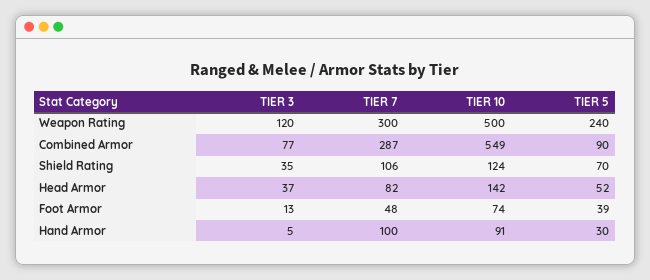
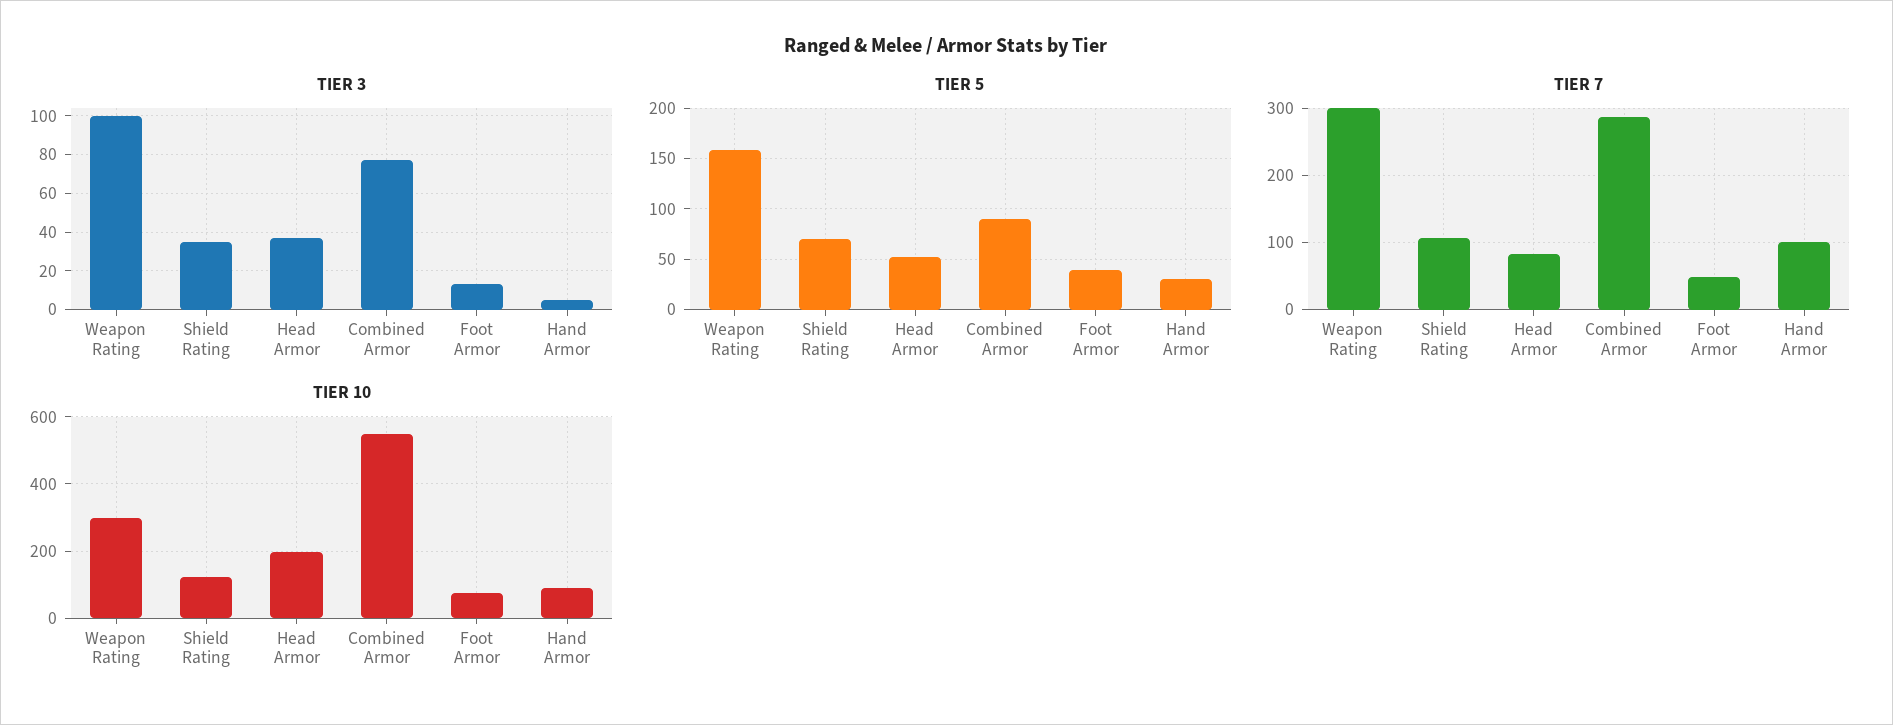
TIER 3, Weapon Rating: 120 -> 100
TIER 10, Weapon Rating: 500 -> 300
TIER 5, Weapon Rating: 240 -> 160
TIER 10, Head Armor: 142 -> 200

